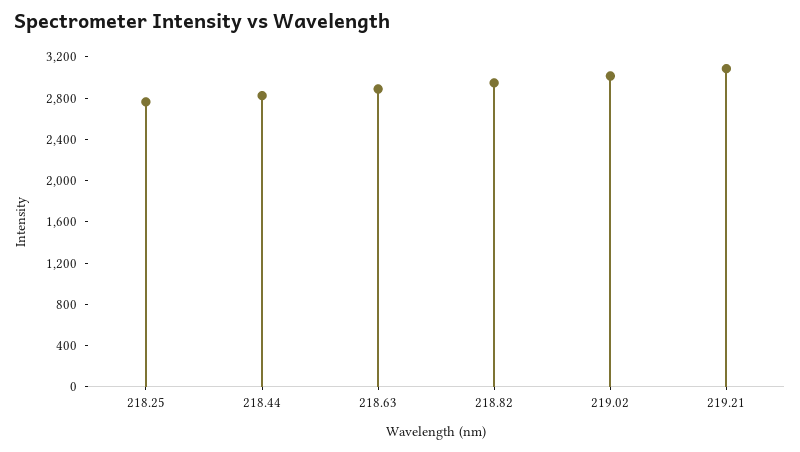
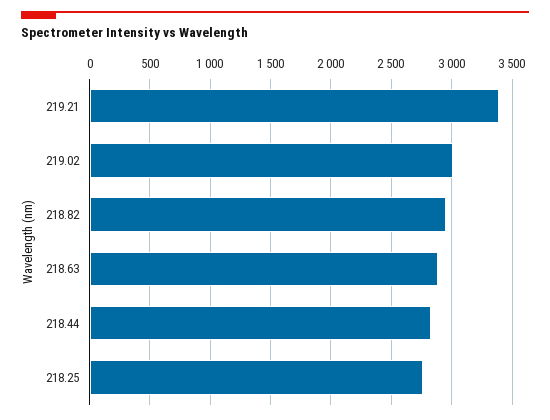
219.21: 3100 -> 3400

